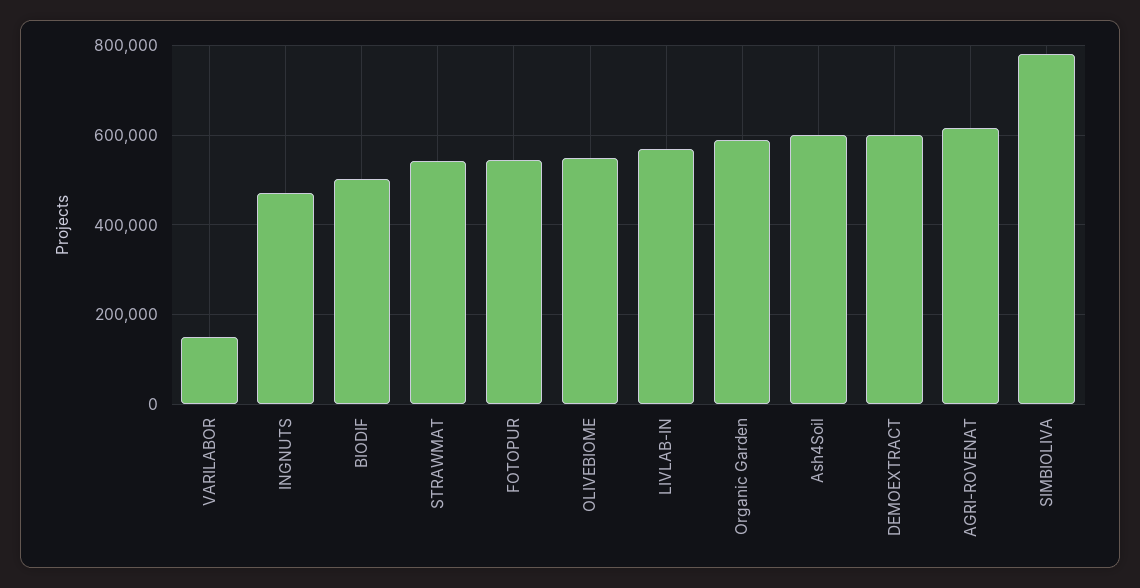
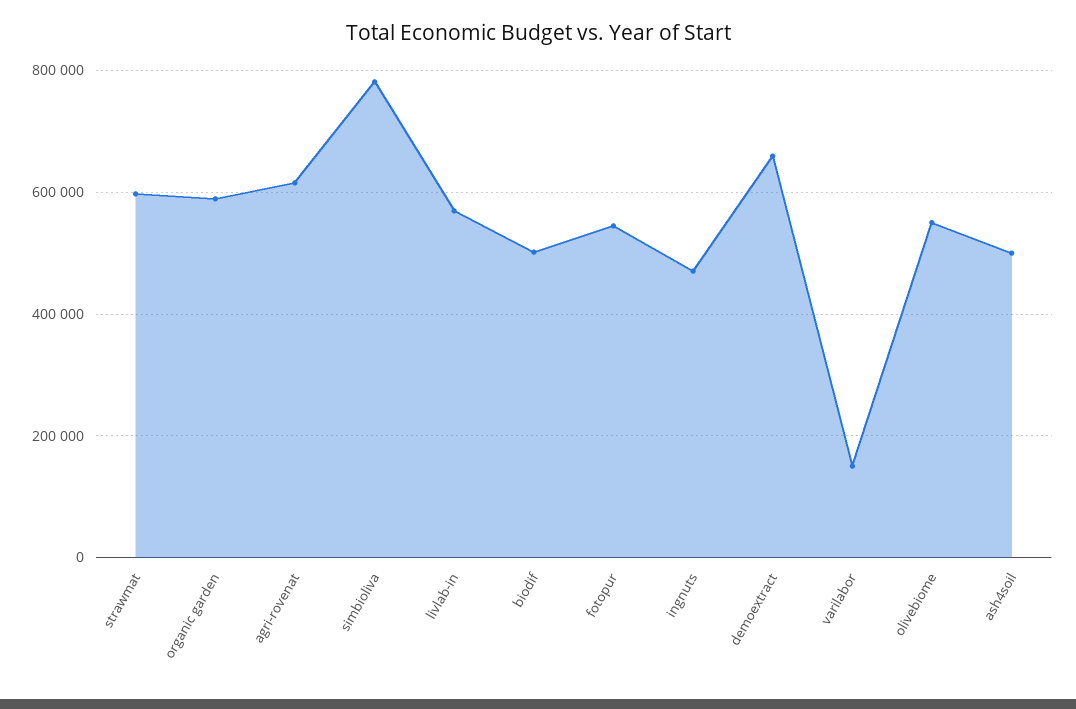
STRAWMAT: 540000 -> 600000
Ash4Soil: 600000 -> 500000
DEMOEXTRACT: 600000 -> 660000

